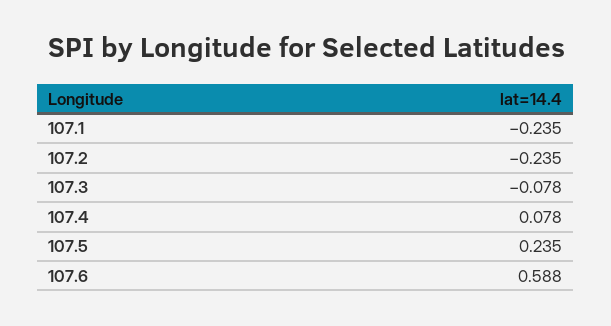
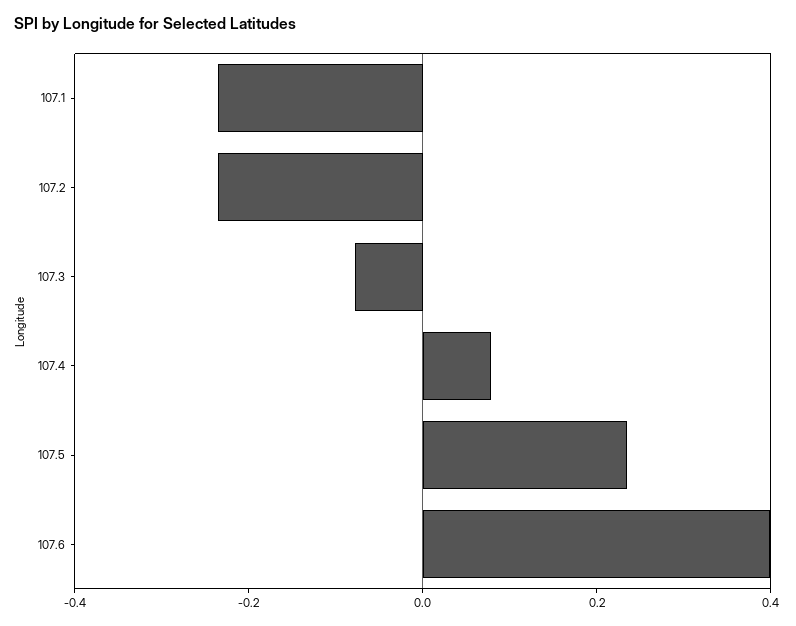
107.6: 0.588 -> 0.4

